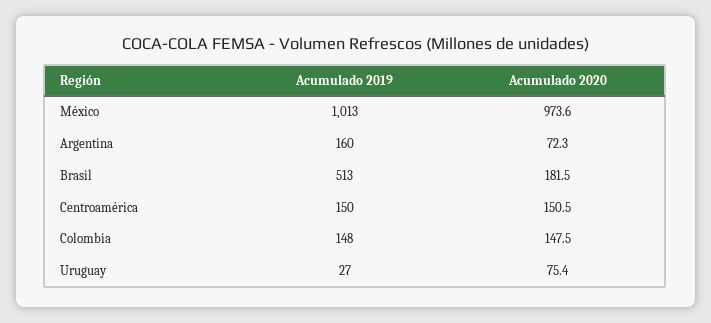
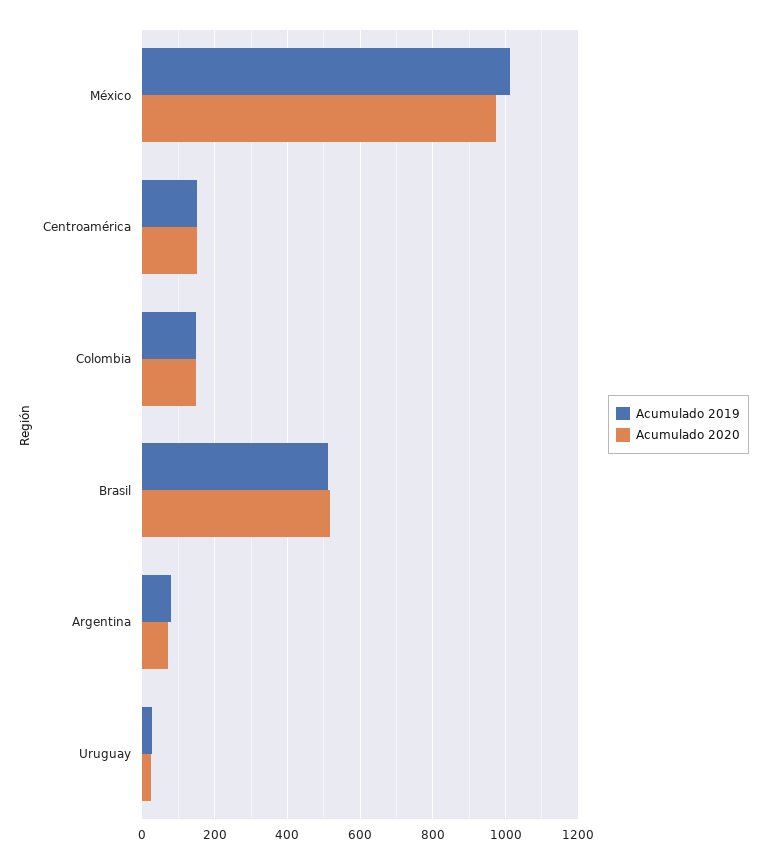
Acumulado 2019, Argentina: 160 -> 80
Acumulado 2020, Brasil: 181.5 -> 520
Acumulado 2020, Uruguay: 75.4 -> 20

